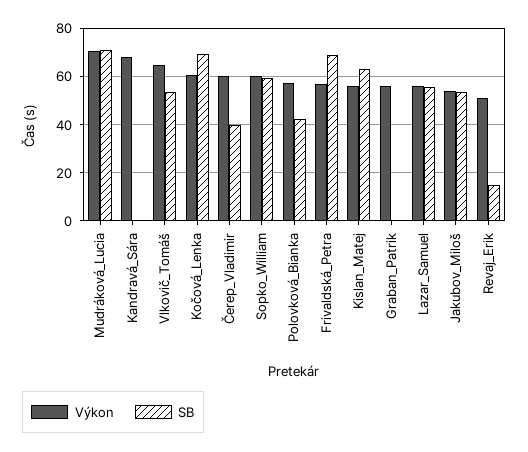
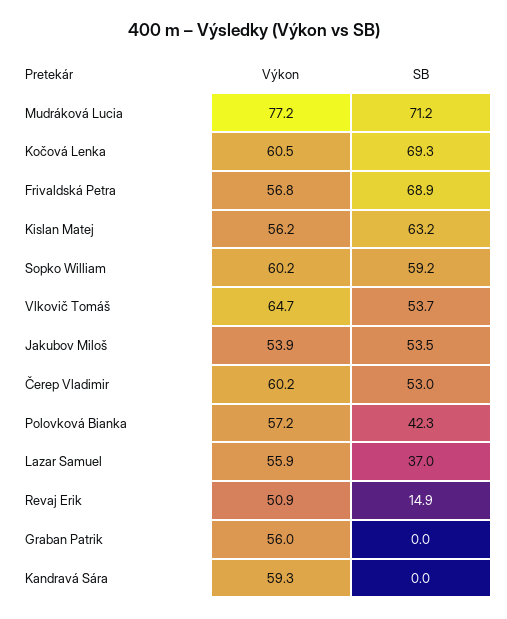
Výkon, Mudráková_Lucia: 70 -> 77.2
Výkon, Kandravá_Sára: 67.5 -> 59.3
SB, Čerep_Vladimir: 40 -> 53
SB, Lazar_Samuel: 55 -> 37

